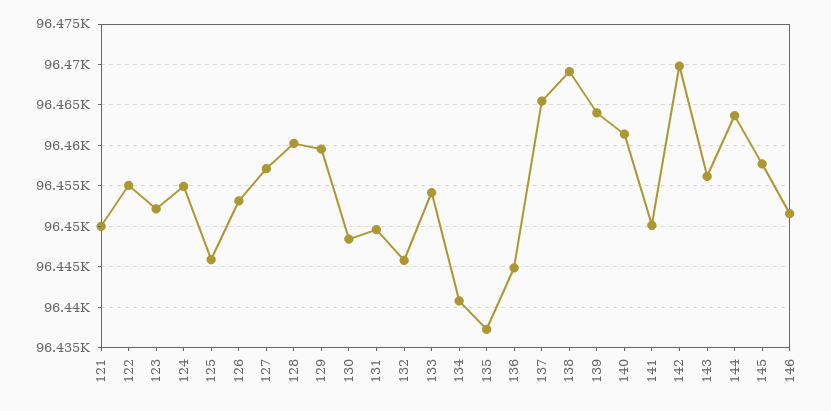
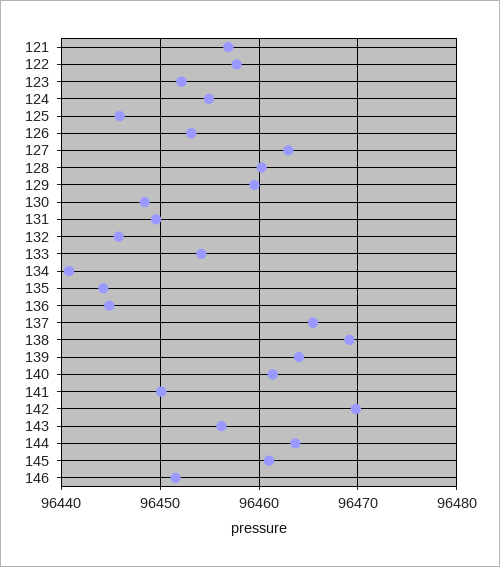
121: 96450 -> 96457
122: 96455 -> 96458
127: 96457 -> 96463
135: 96437 -> 96444
145: 96458 -> 96461

